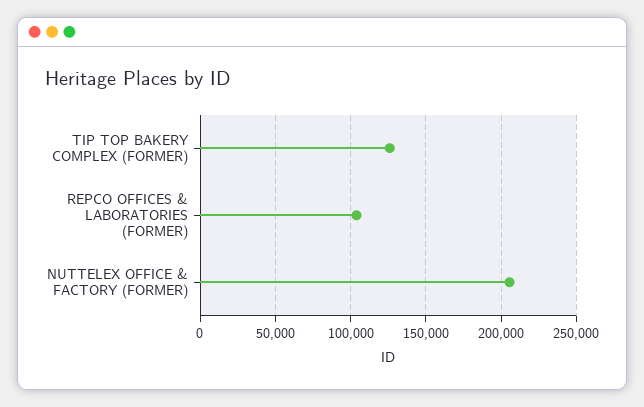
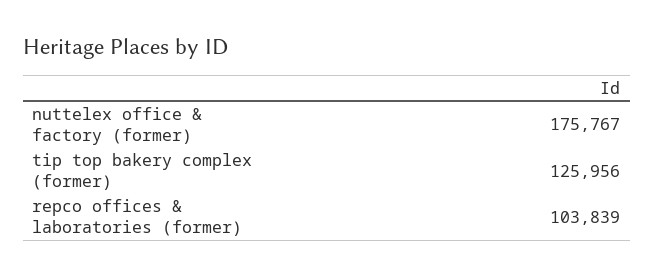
NUTTELEX OFFICE & FACTORY (FORMER): 205000 -> 175767

